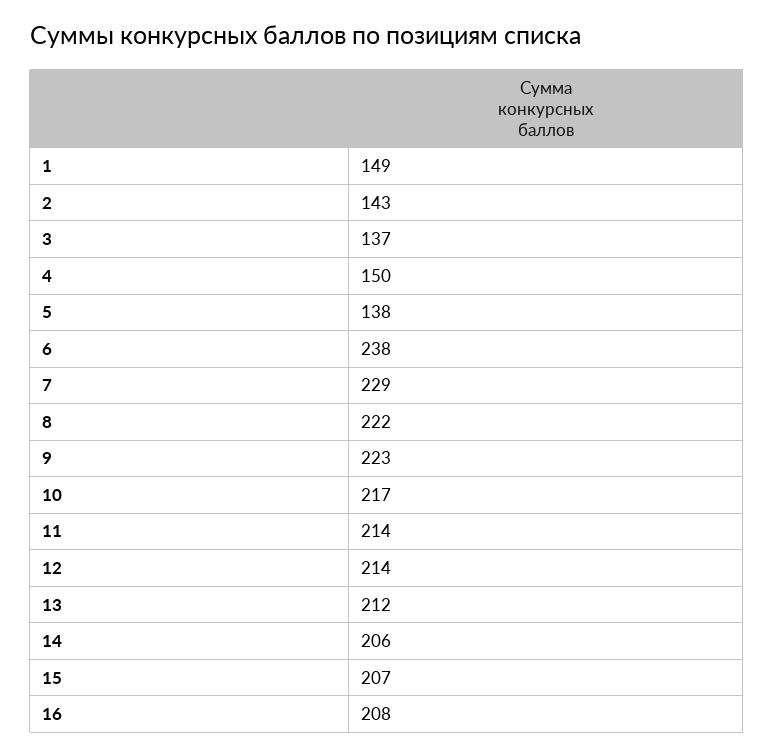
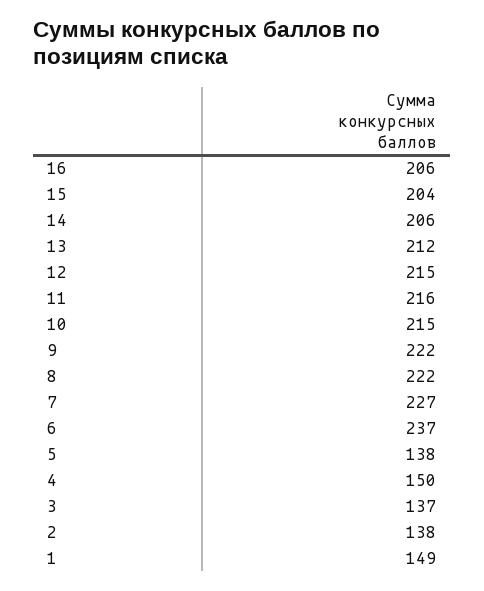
2: 143 -> 138
6: 238 -> 237
7: 229 -> 227
9: 223 -> 222
10: 217 -> 215
11: 214 -> 216
12: 214 -> 215
15: 207 -> 204
16: 208 -> 206

